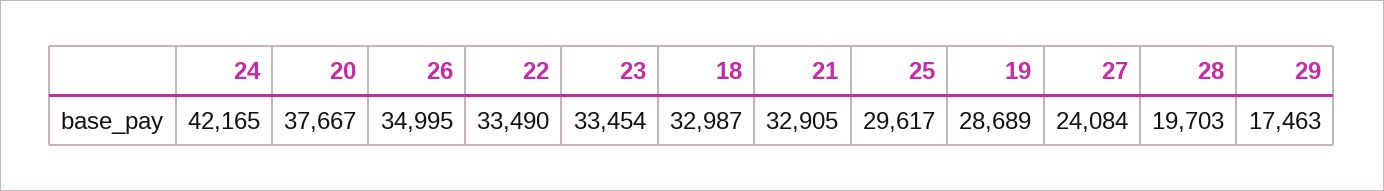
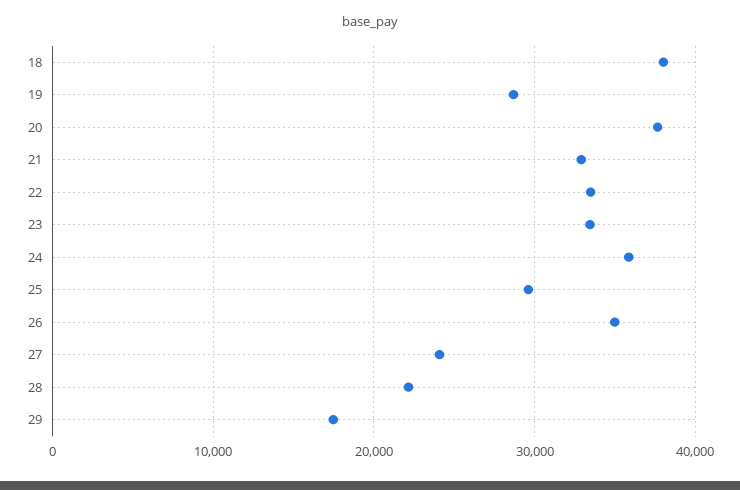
24: 42165 -> 36000
18: 32987 -> 38000
28: 19703 -> 22000

